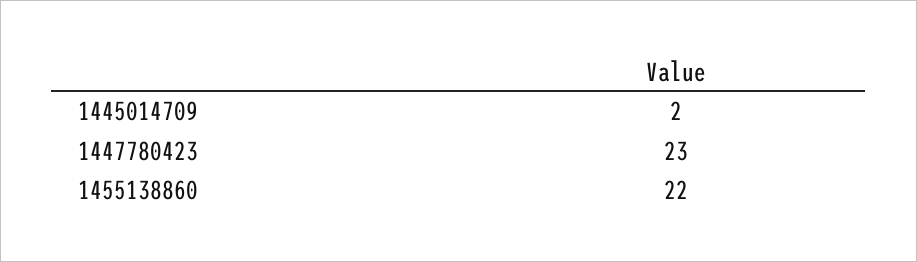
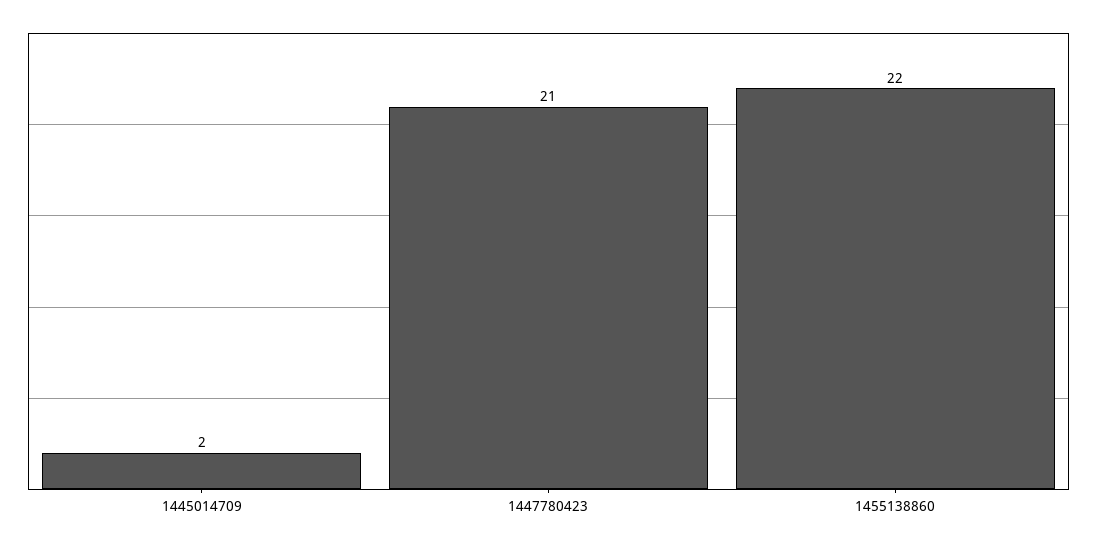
1447780423: 23 -> 21

